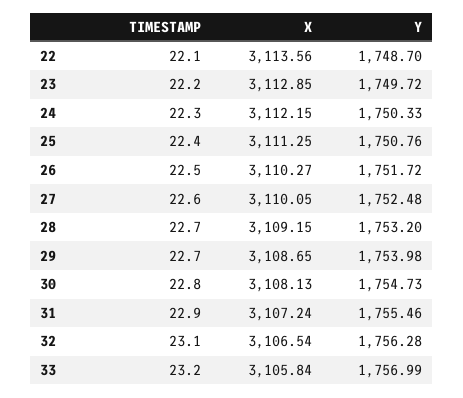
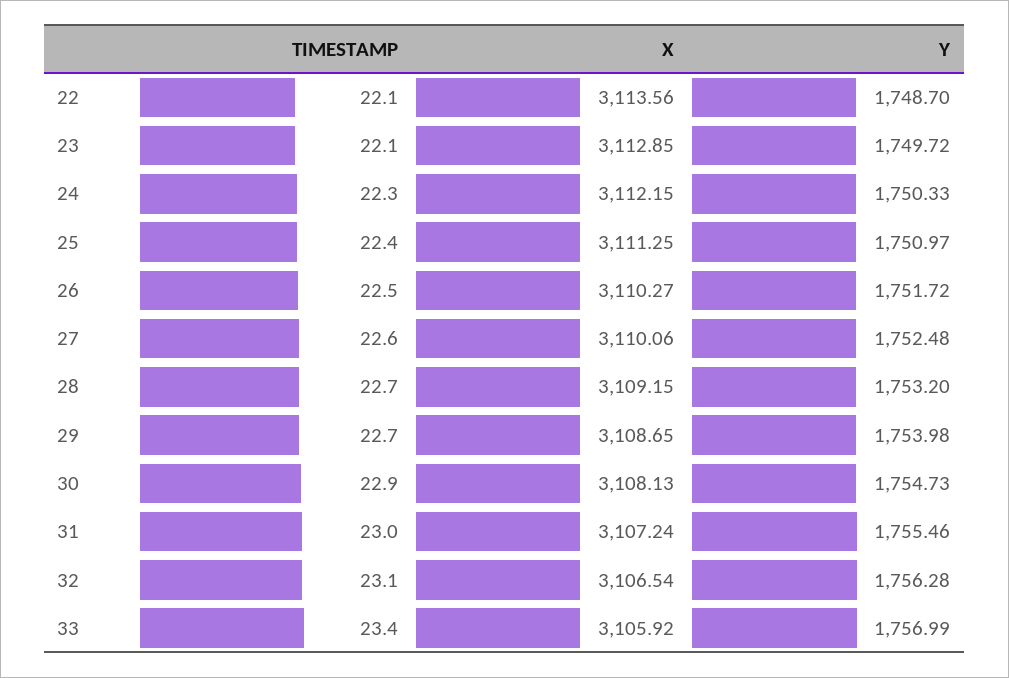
TIMESTAMP, 23: 22.2 -> 22.1
Y, 25: 1750.76 -> 1750.97
X, 27: 3110.05 -> 3110.06
TIMESTAMP, 30: 22.8 -> 22.9
TIMESTAMP, 31: 22.9 -> 23
TIMESTAMP, 33: 23.2 -> 23.4
X, 33: 3105.84 -> 3105.92

